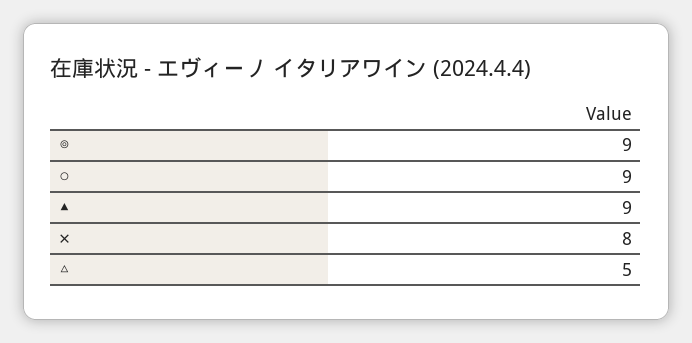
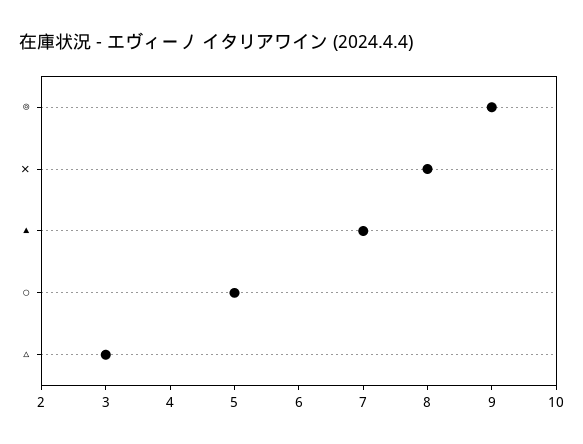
○: 9 -> 5
▲: 9 -> 7
△: 5 -> 3

